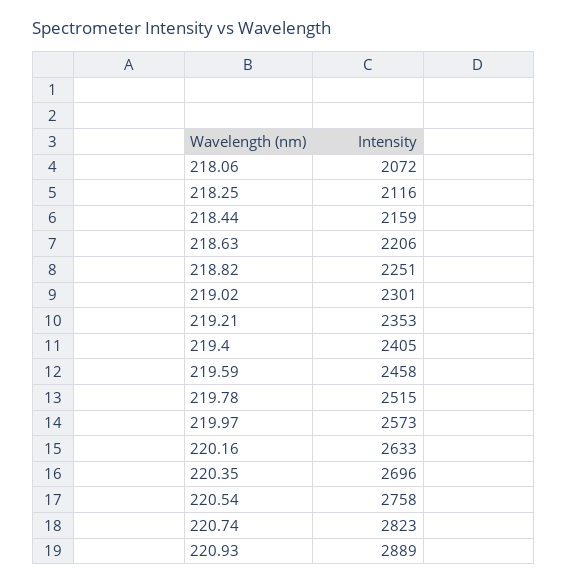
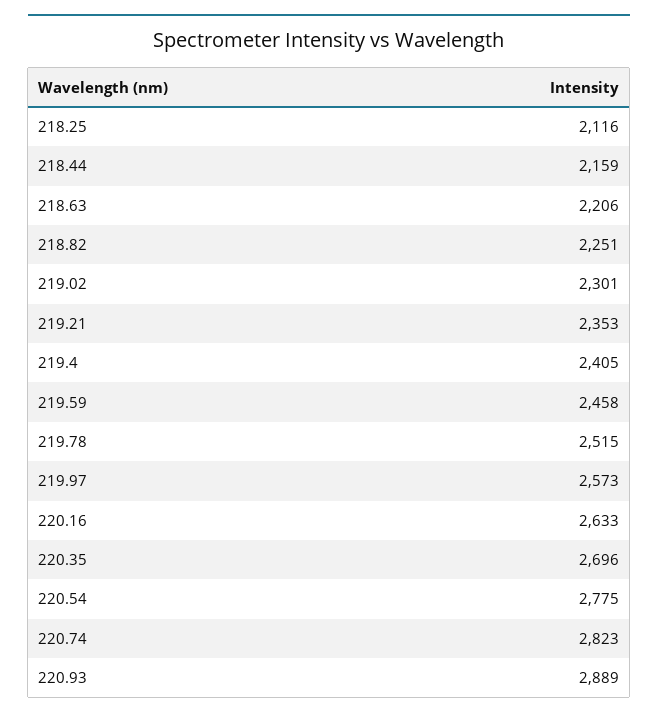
218.06: 2072 -> none
220.54: 2758 -> 2775

